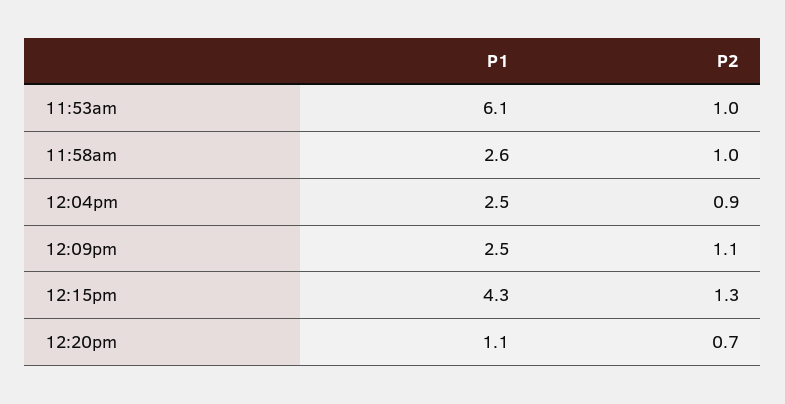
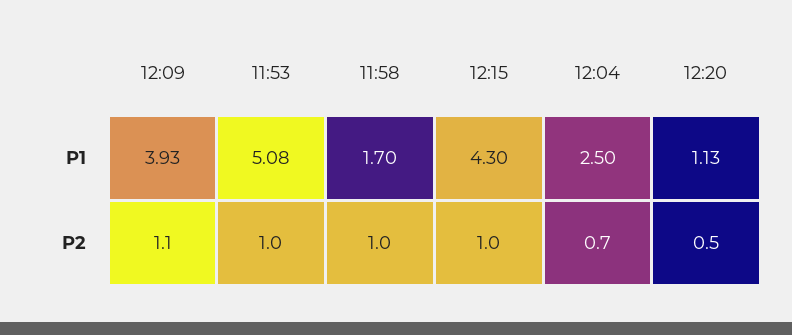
P1, 11:53am: 6.1 -> 5.08
P1, 11:58am: 2.6 -> 1.7
P2, 12:04pm: 0.9 -> 0.7
P1, 12:09pm: 2.5 -> 3.93
P2, 12:15pm: 1.3 -> 1
P2, 12:20pm: 0.7 -> 0.5

